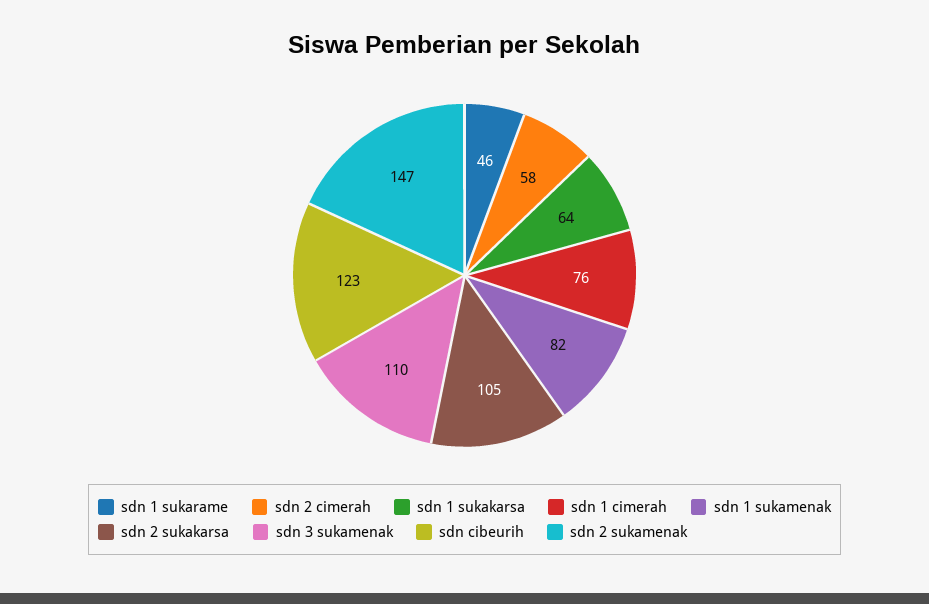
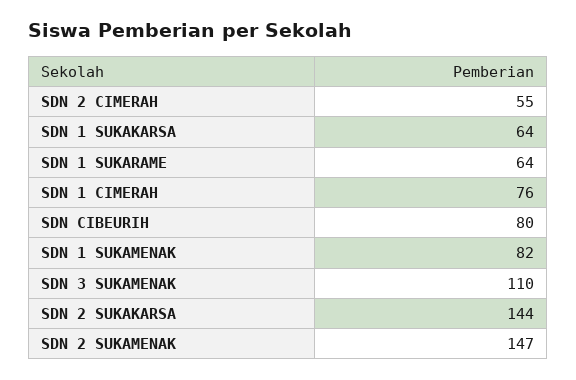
sdn 1 sukarame: 46 -> 64
sdn 2 cimerah: 58 -> 55
sdn 2 sukakarsa: 105 -> 144
sdn cibeurih: 123 -> 80

